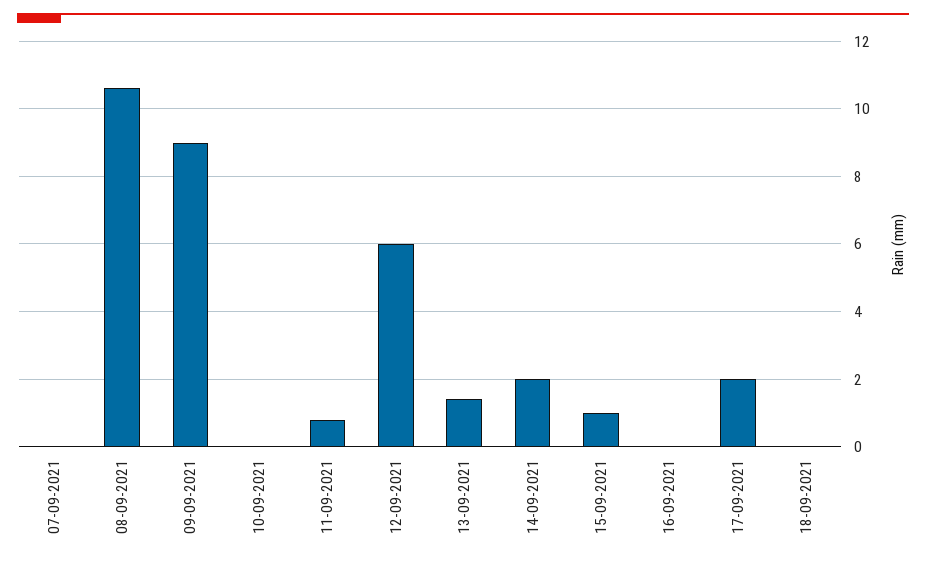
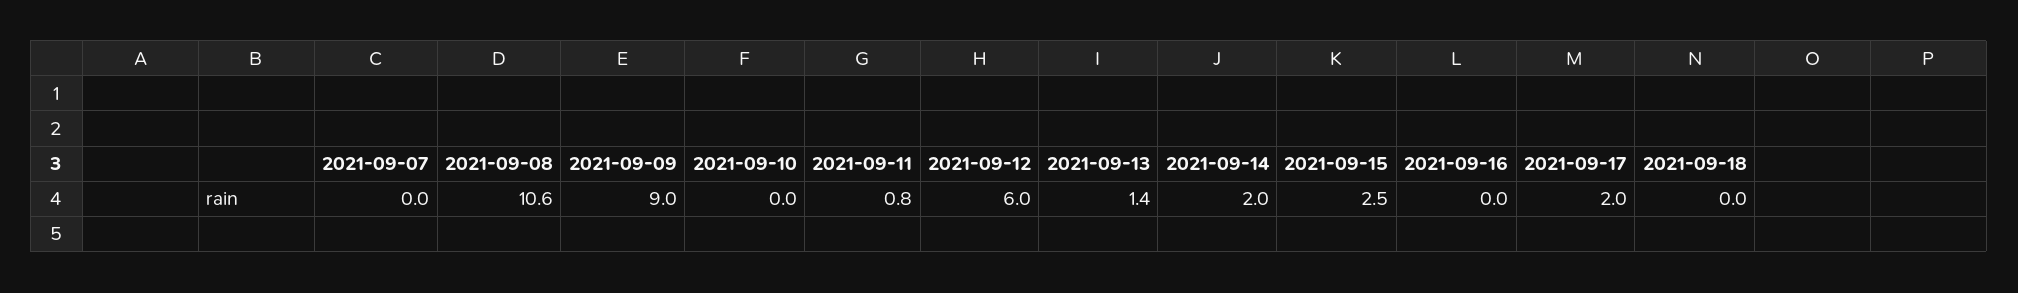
15-09-2021: 1 -> 2.5

